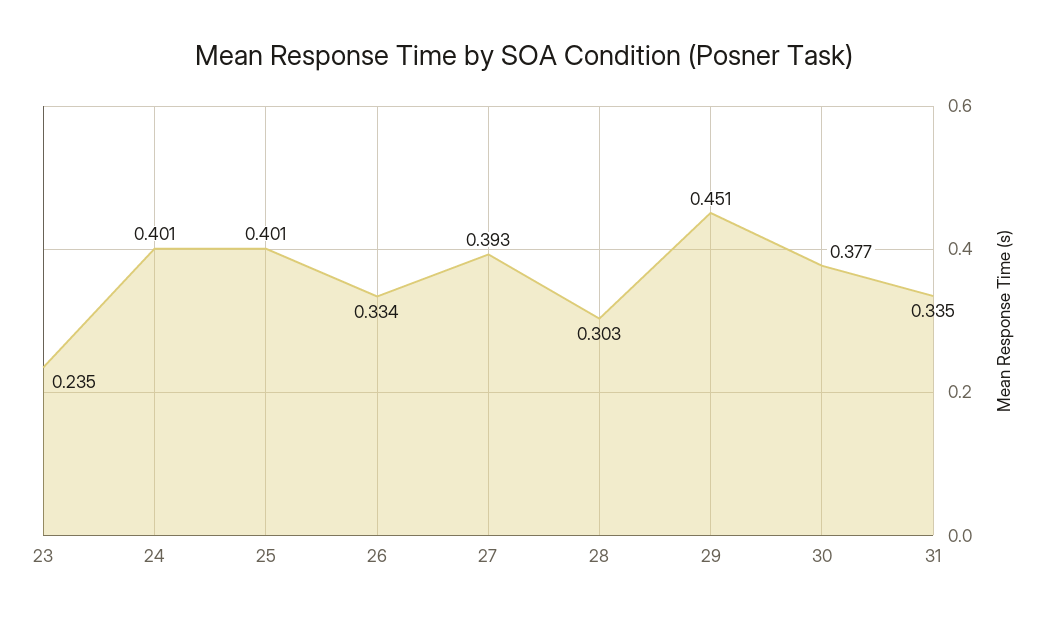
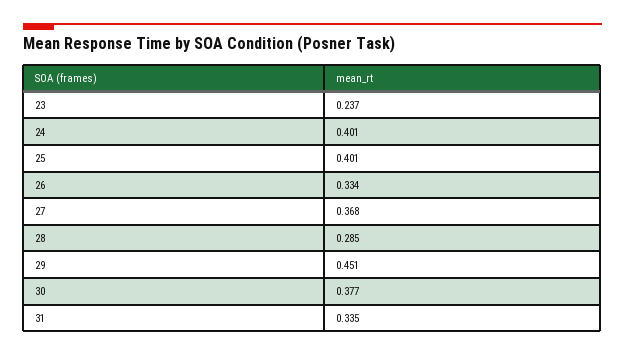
23: 0.235 -> 0.237
27: 0.393 -> 0.368
28: 0.303 -> 0.285

